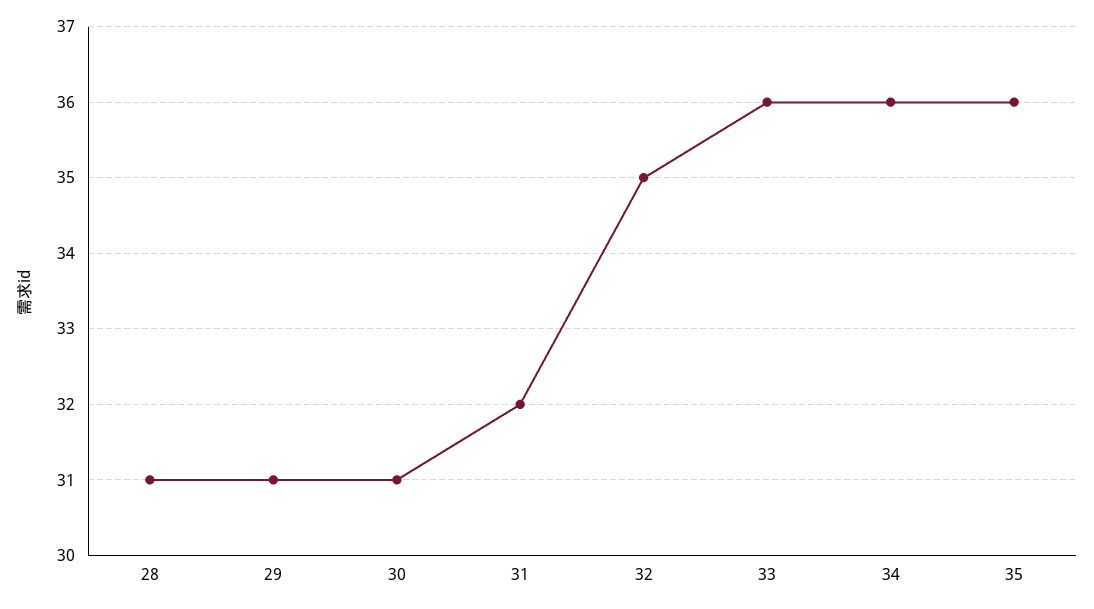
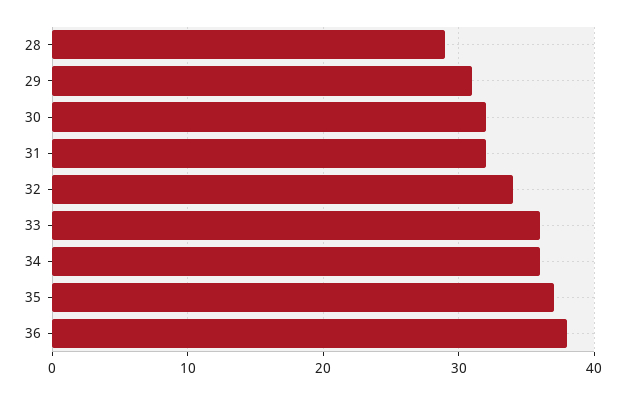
28: 31 -> 29
30: 31 -> 32
32: 35 -> 34
35: 36 -> 37
36: none -> 38

